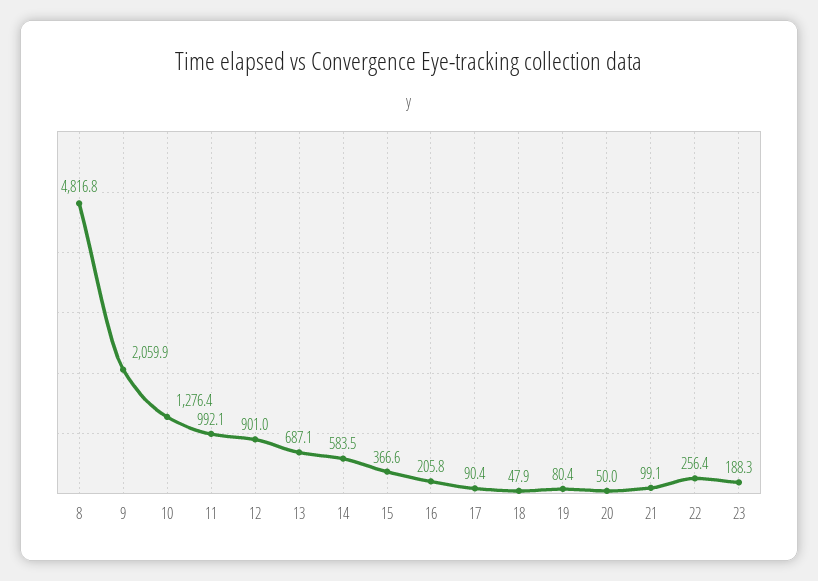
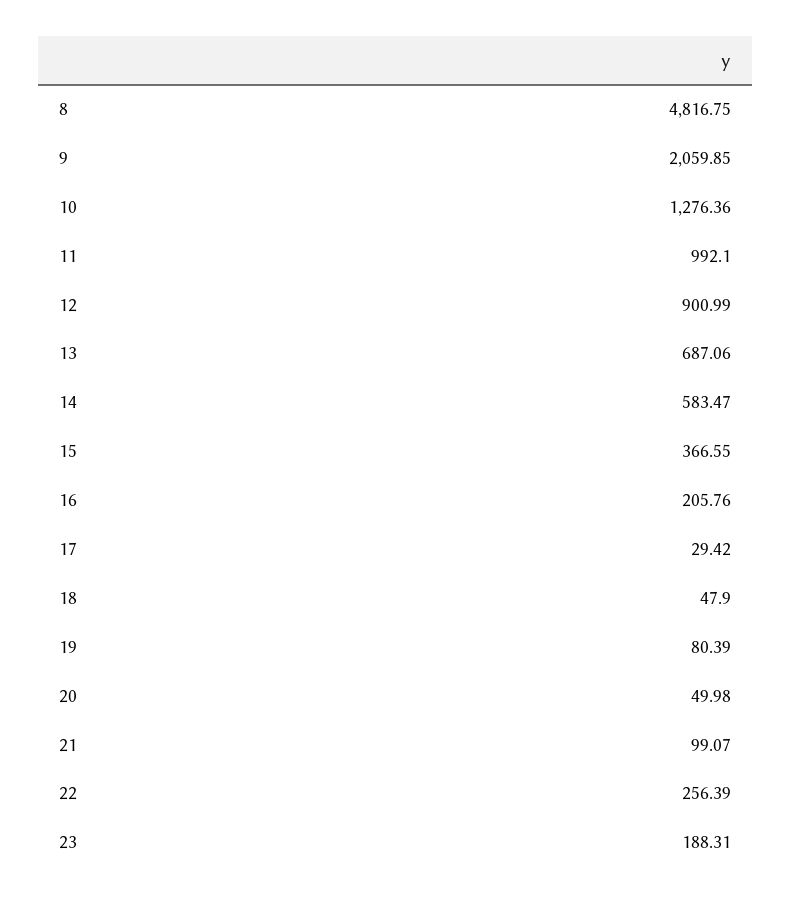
17: 90.4 -> 29.42

